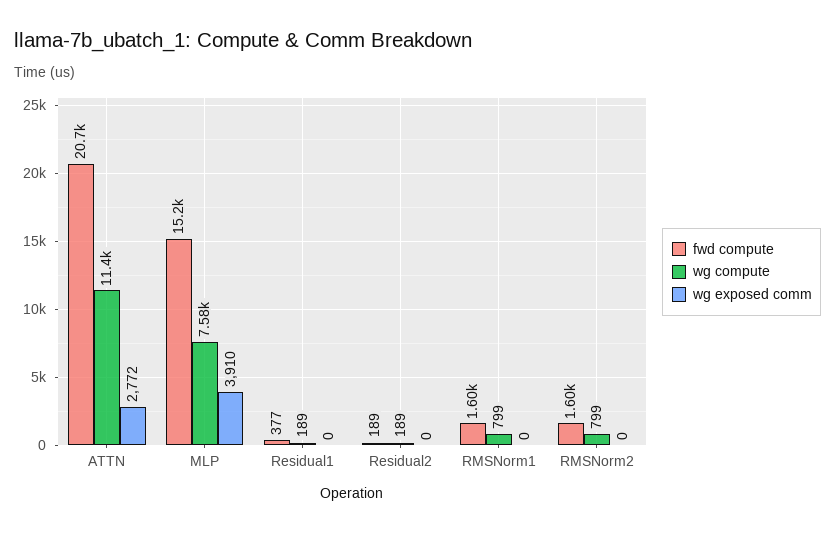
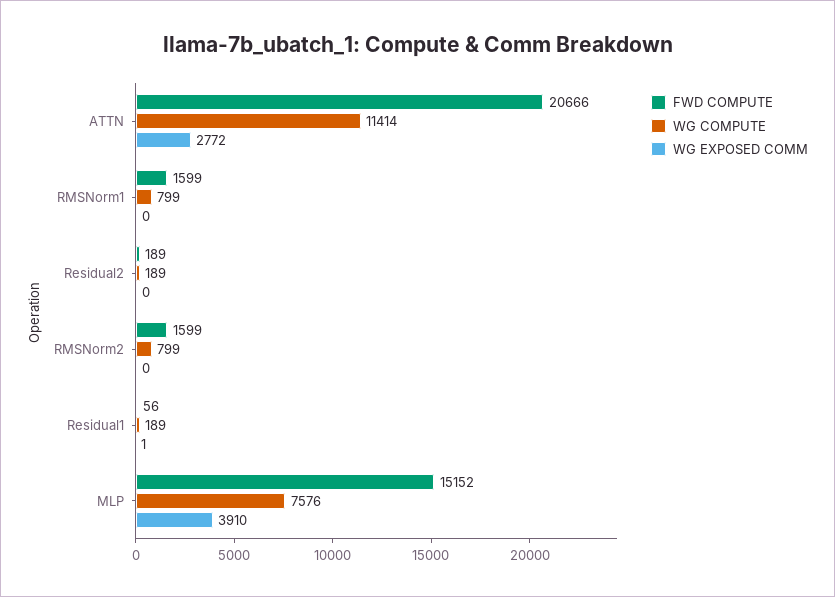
fwd compute, Residual1: 377 -> 56
wg exposed comm, Residual1: 0 -> 1

